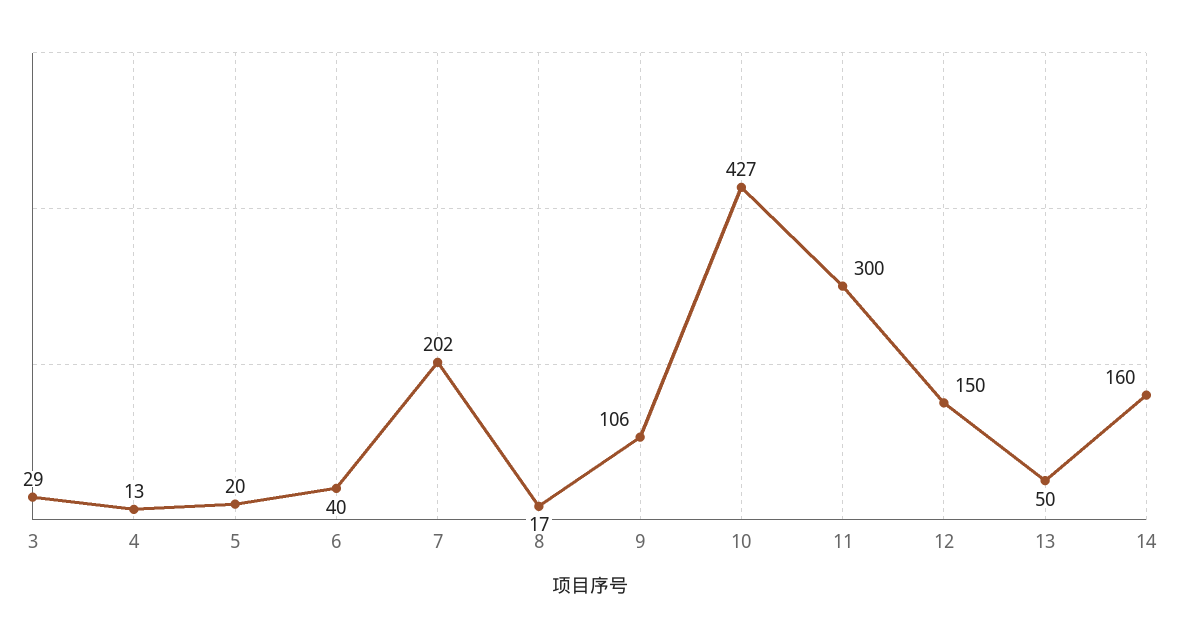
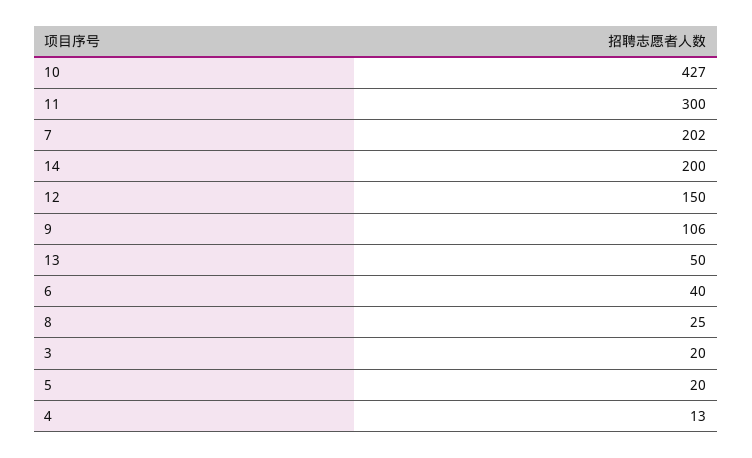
3: 29 -> 20
8: 17 -> 25
14: 160 -> 200

